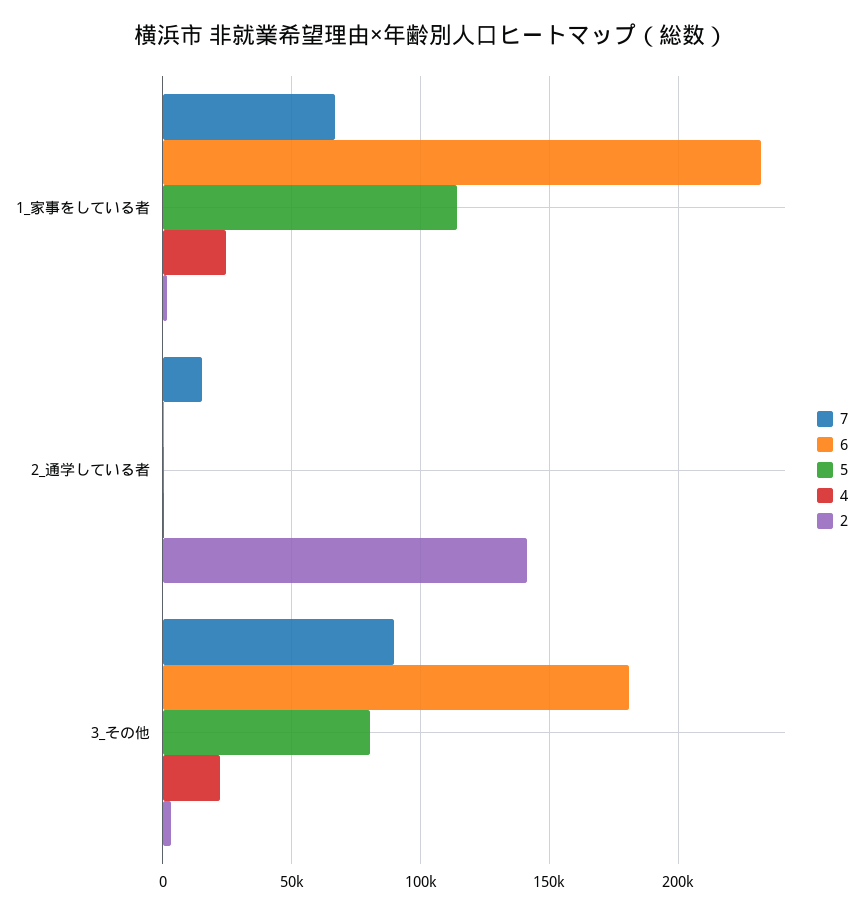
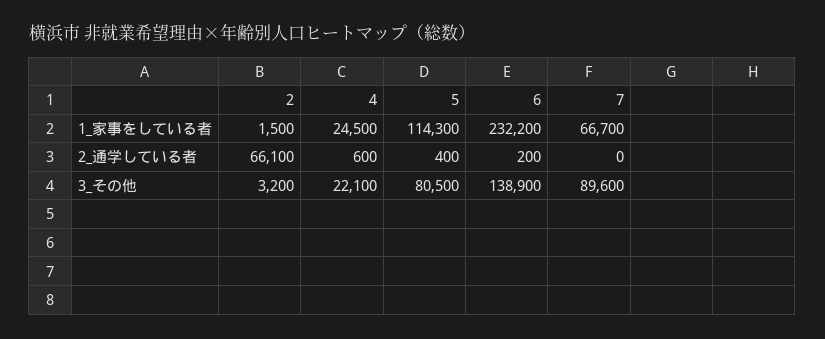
7, 2_通学している者: 15000 -> 0
2, 2_通学している者: 140000 -> 66100
6, 3_その他: 180000 -> 138900

